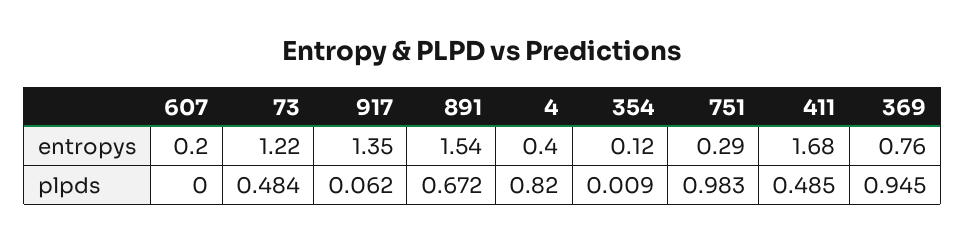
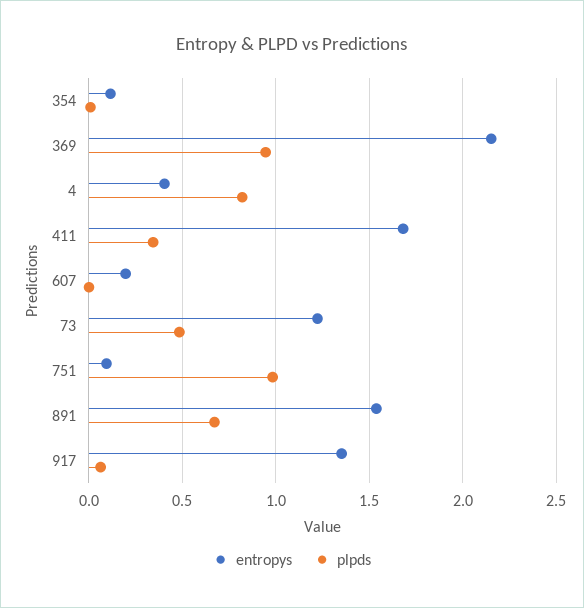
entropys, 751: 0.29 -> 0.1
entropys, 369: 0.76 -> 2.15
plpds, 411: 0.485 -> 0.35

